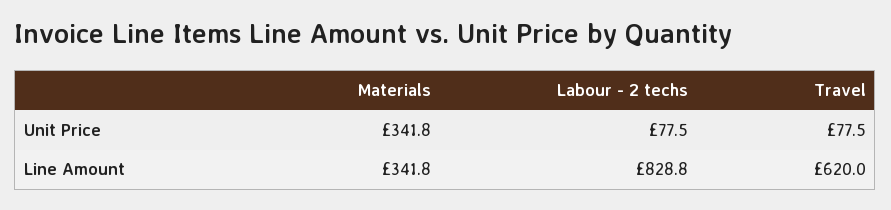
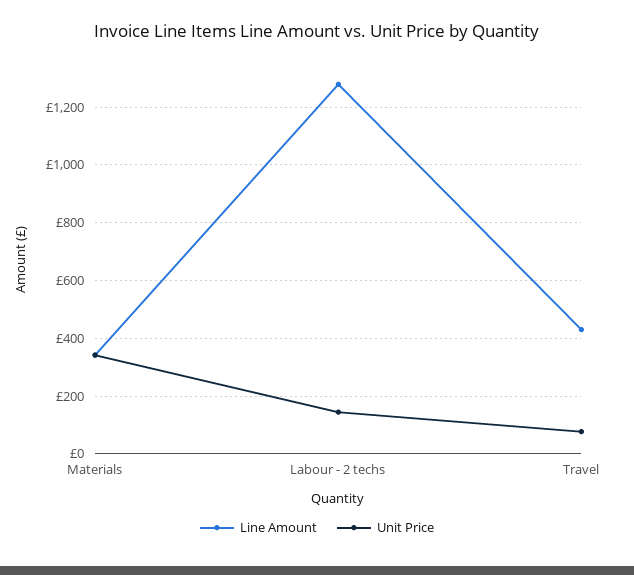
Unit Price, Labour - 2 techs: 77.5 -> 150
Line Amount, Labour - 2 techs: 828.8 -> 1275
Line Amount, Travel: 620 -> 425

